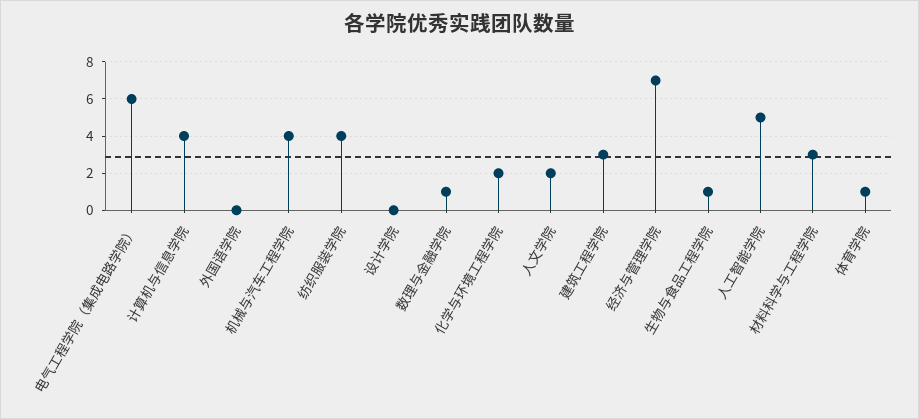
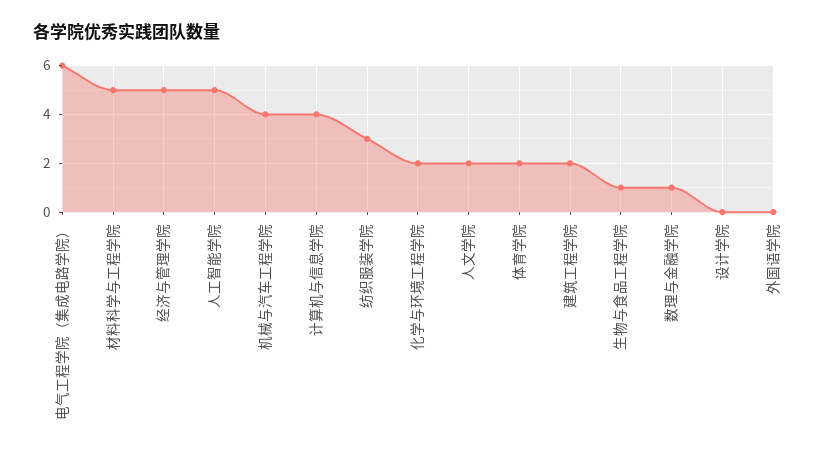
纺织服装学院: 4 -> 3
建筑工程学院: 3 -> 2
经济与管理学院: 7 -> 5
材料科学与工程学院: 3 -> 5
体育学院: 1 -> 2

